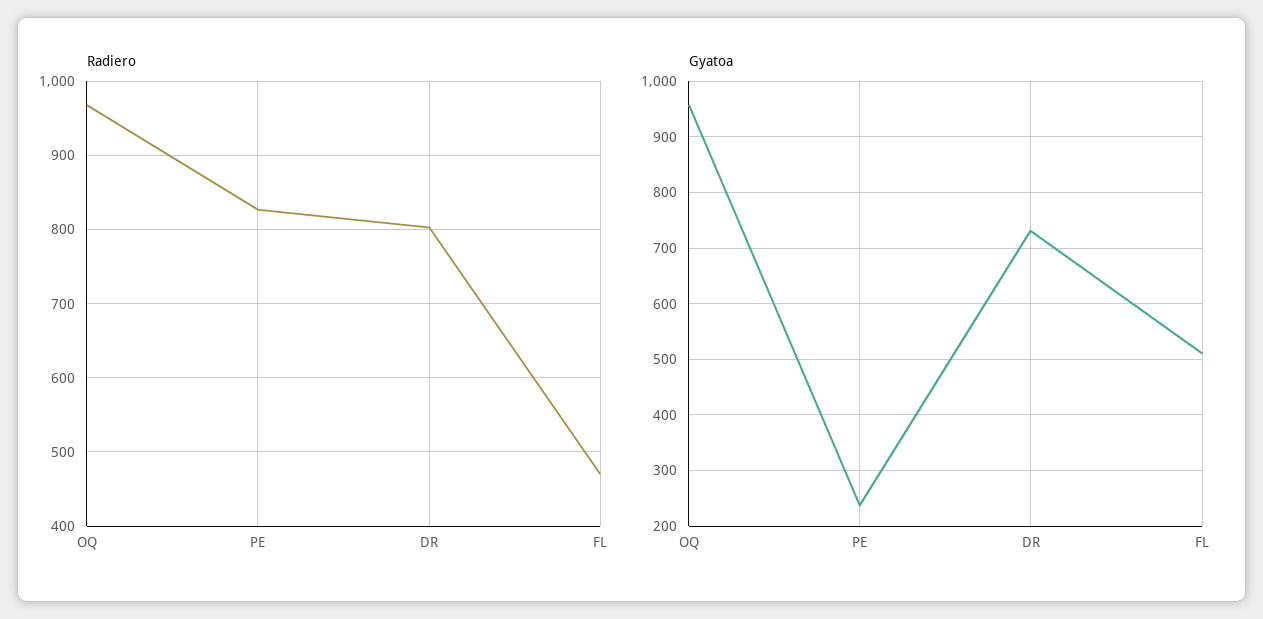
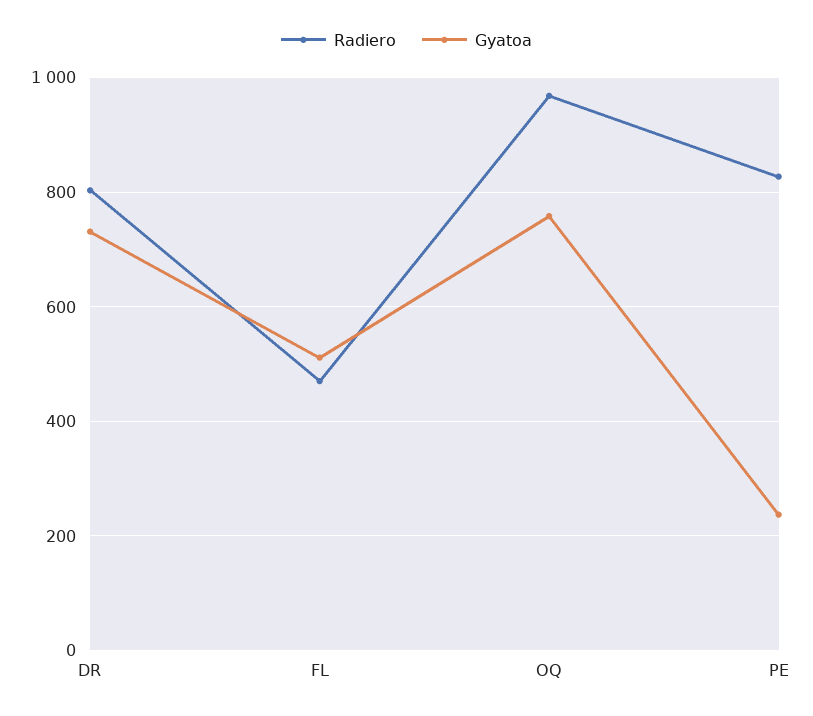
Gyatoa, OQ: 960 -> 760

